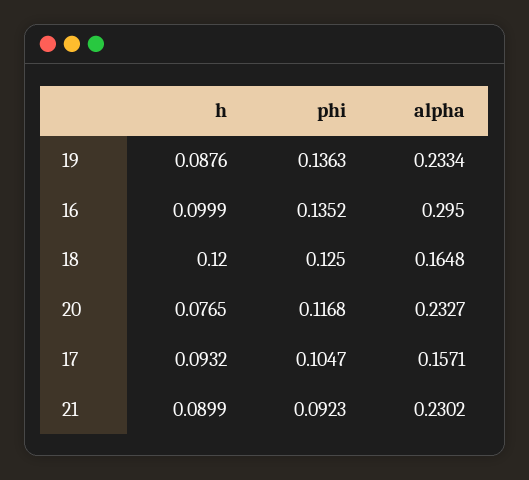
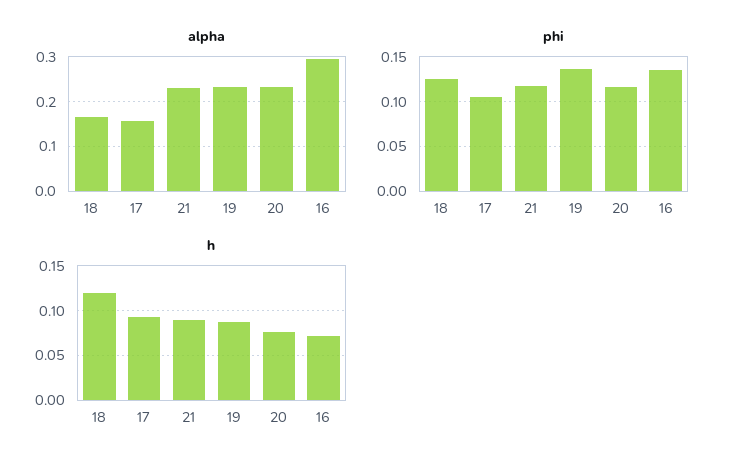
h, 16: 0.0999 -> 0.07
phi, 21: 0.0923 -> 0.12

